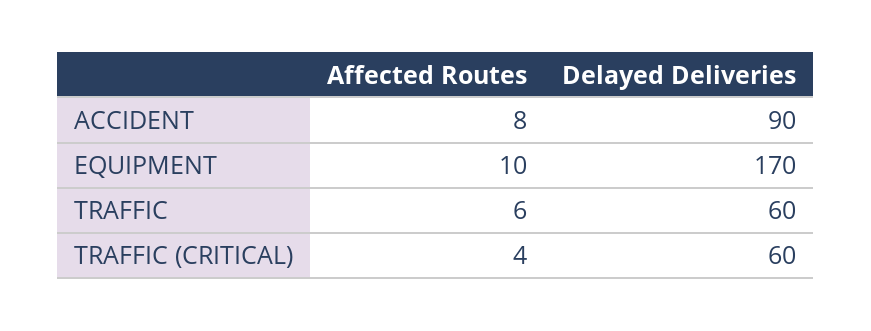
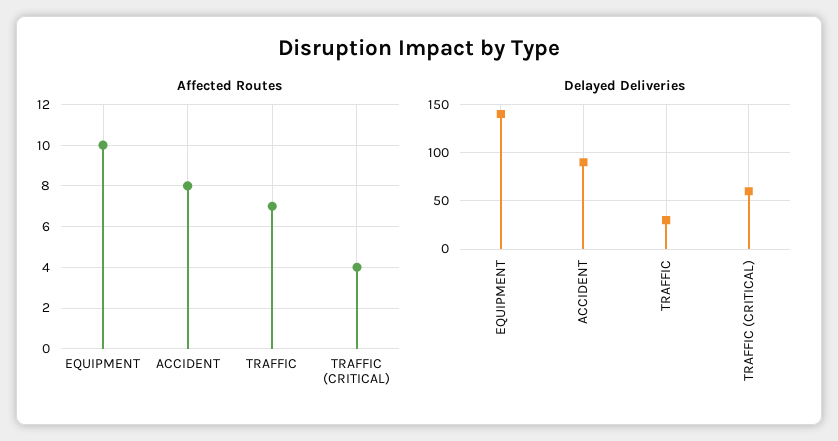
Delayed Deliveries, EQUIPMENT: 170 -> 140
Affected Routes, TRAFFIC: 6 -> 7
Delayed Deliveries, TRAFFIC: 60 -> 30

